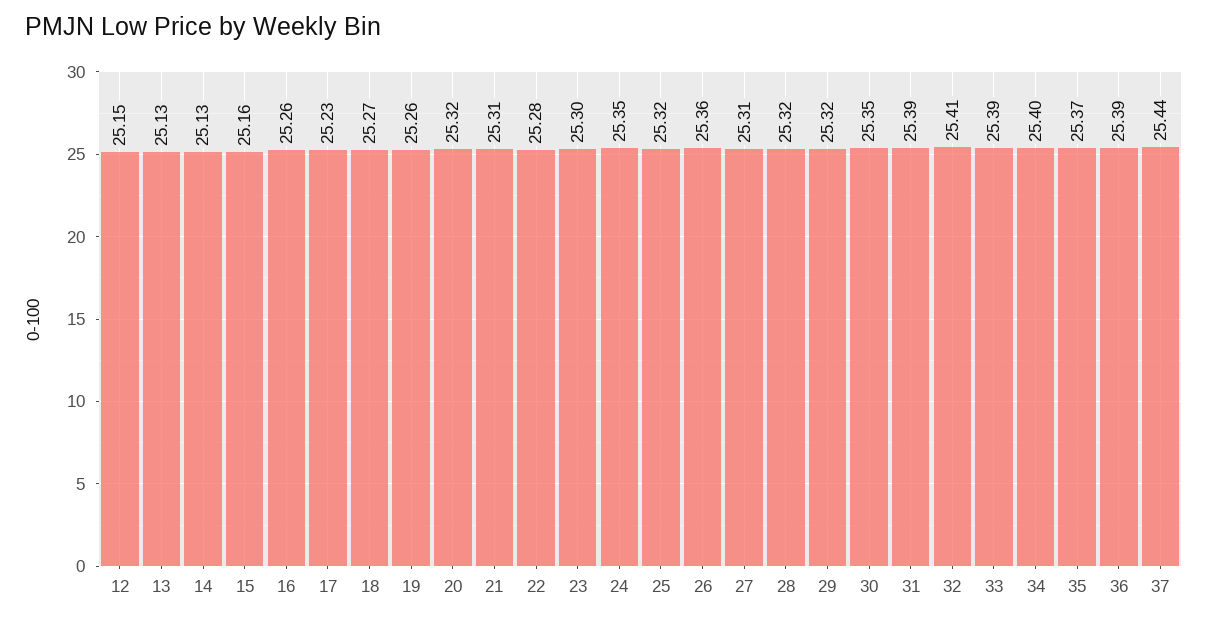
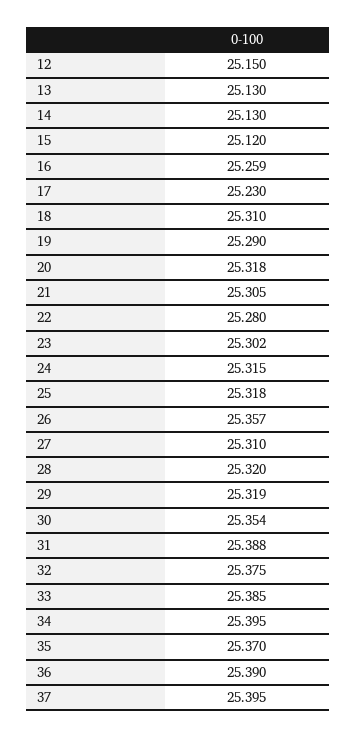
15: 25.16 -> 25.12
18: 25.27 -> 25.31
19: 25.26 -> 25.29
24: 25.35 -> 25.315
32: 25.41 -> 25.375
37: 25.44 -> 25.395

